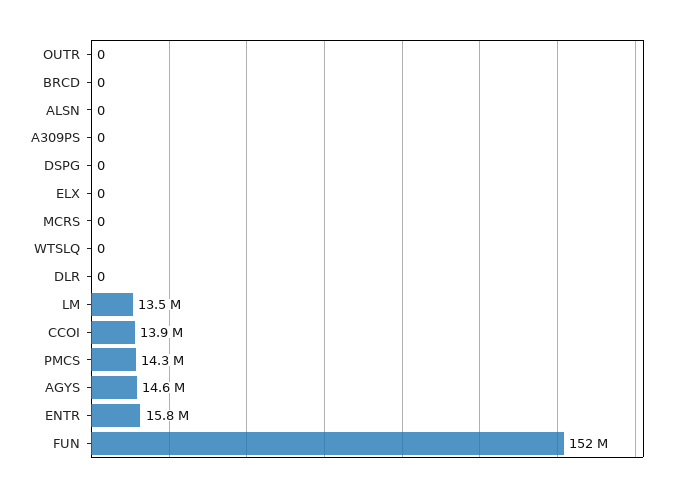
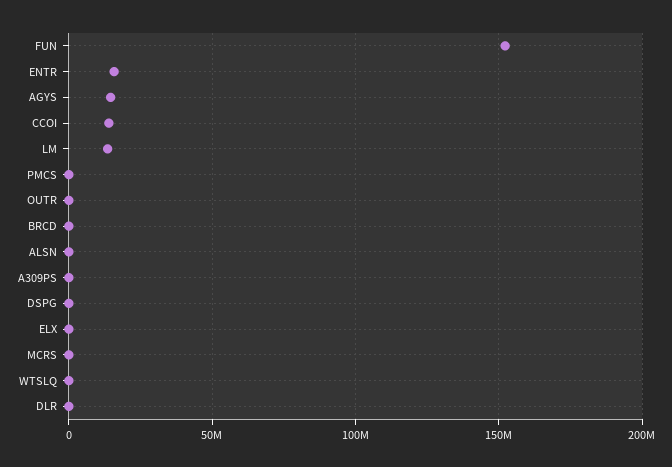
PMCS: 14300000 -> 0

